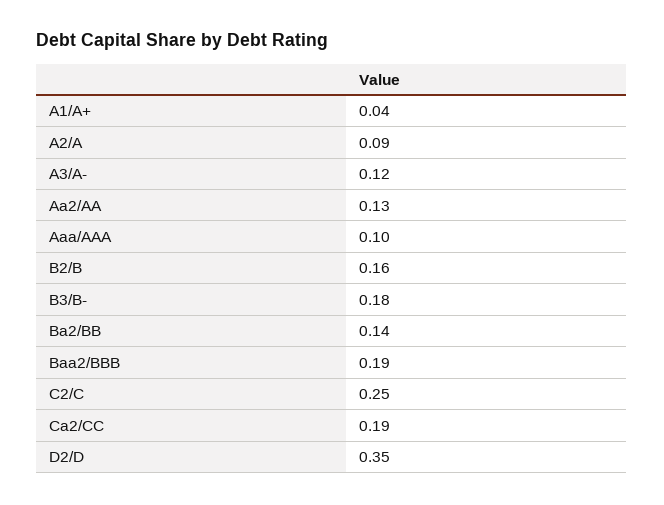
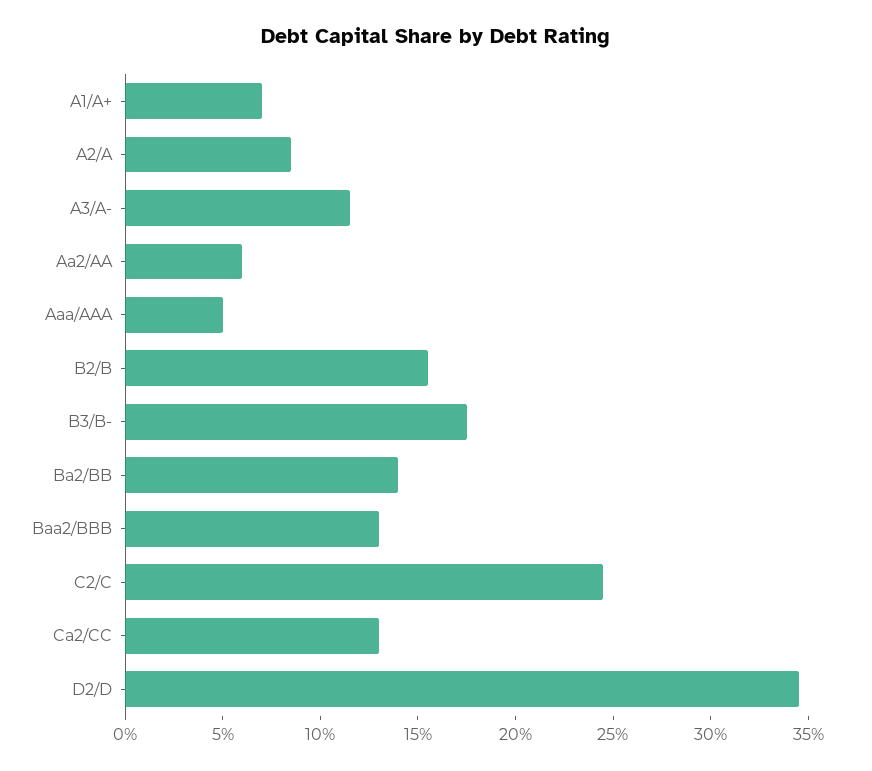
A1/A+: 0.04 -> 0.07
Aa2/AA: 0.13 -> 0.06
Aaa/AAA: 0.1 -> 0.05
Baa2/BBB: 0.19 -> 0.13
Ca2/CC: 0.19 -> 0.13

